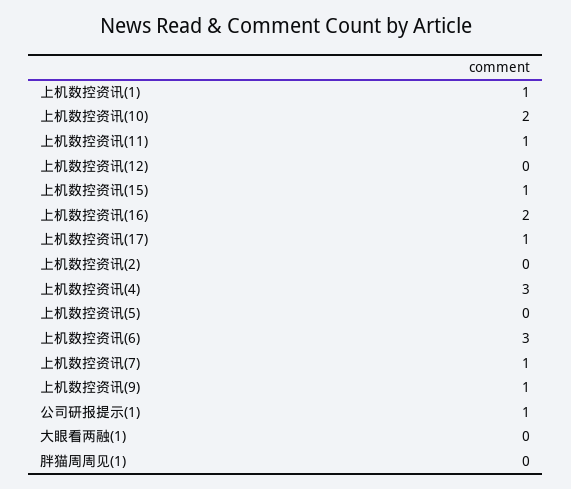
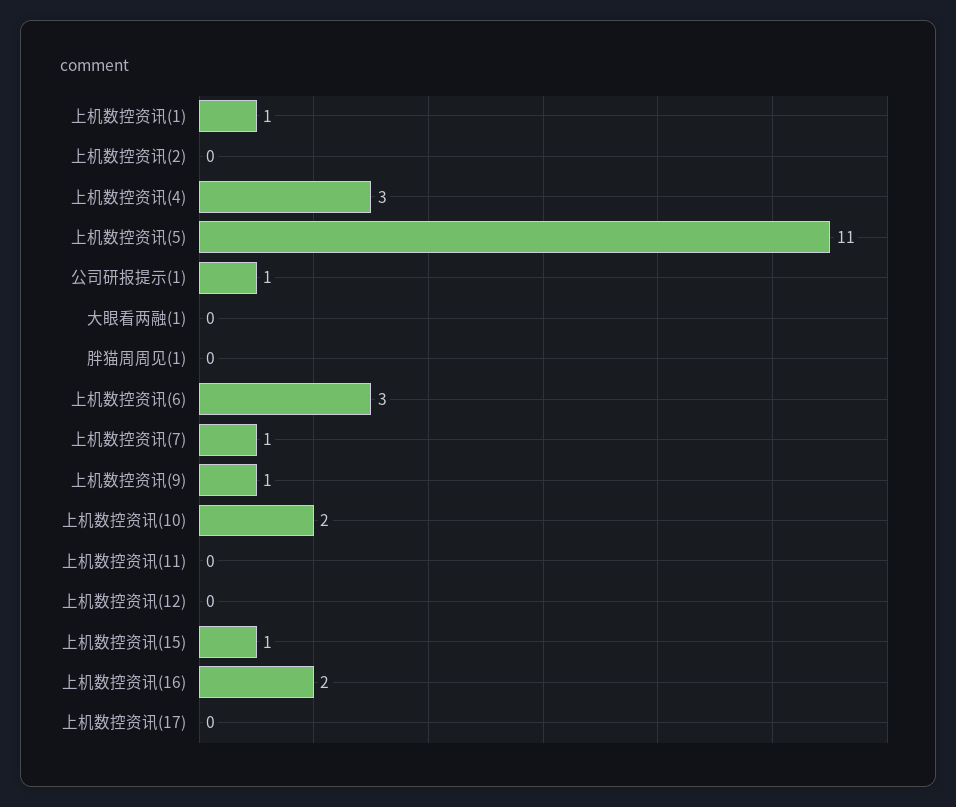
上机数控资讯(11): 1 -> 0
上机数控资讯(17): 1 -> 0
上机数控资讯(5): 0 -> 11

